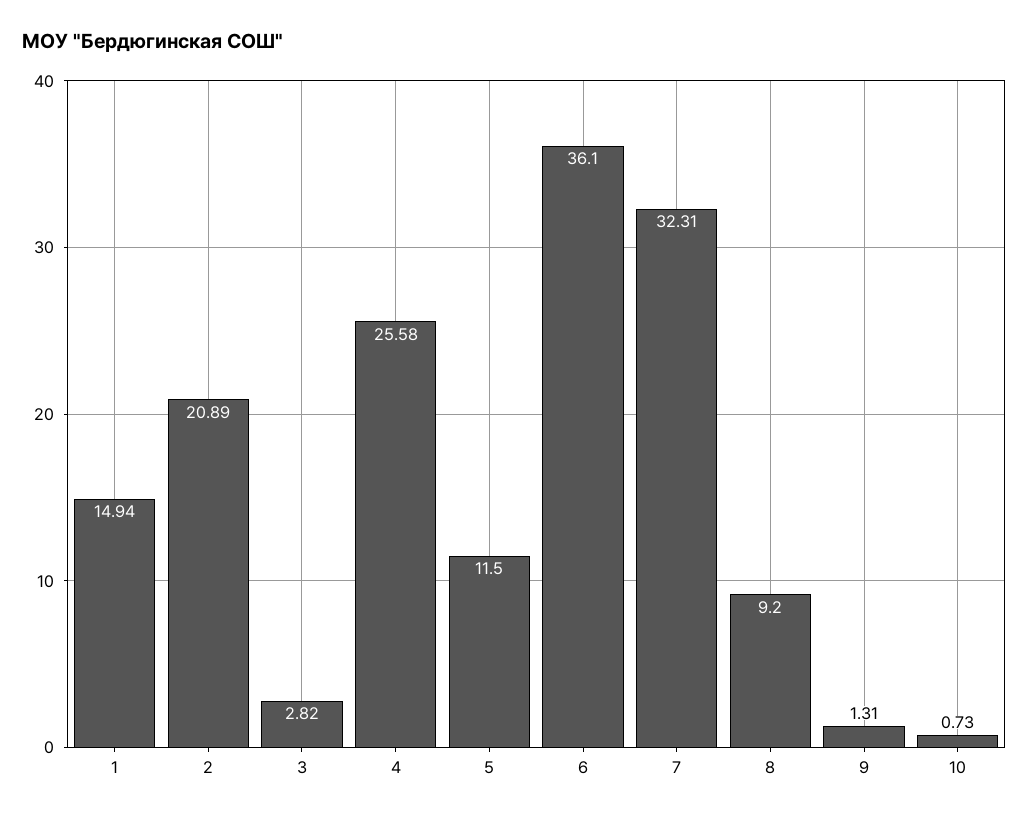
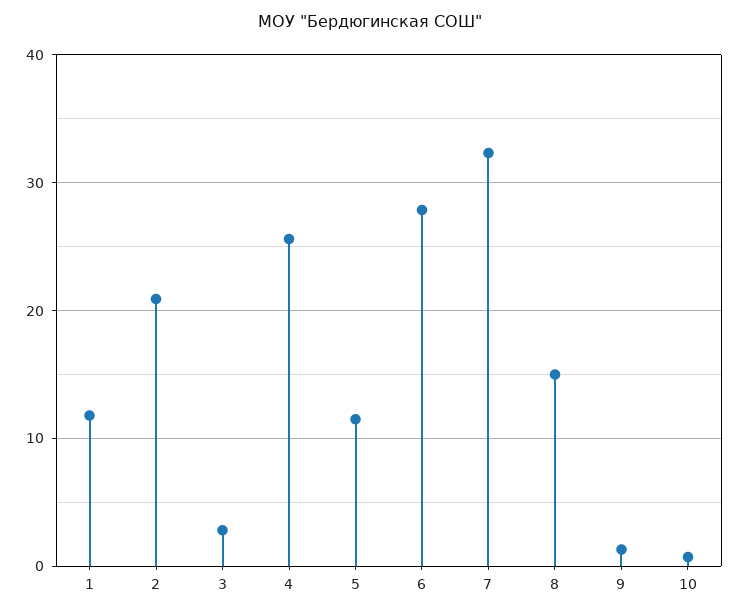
1: 14.94 -> 12
6: 36.1 -> 28
8: 9.2 -> 15

